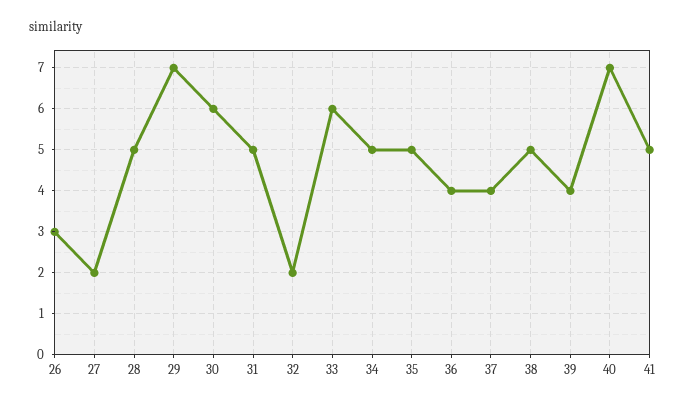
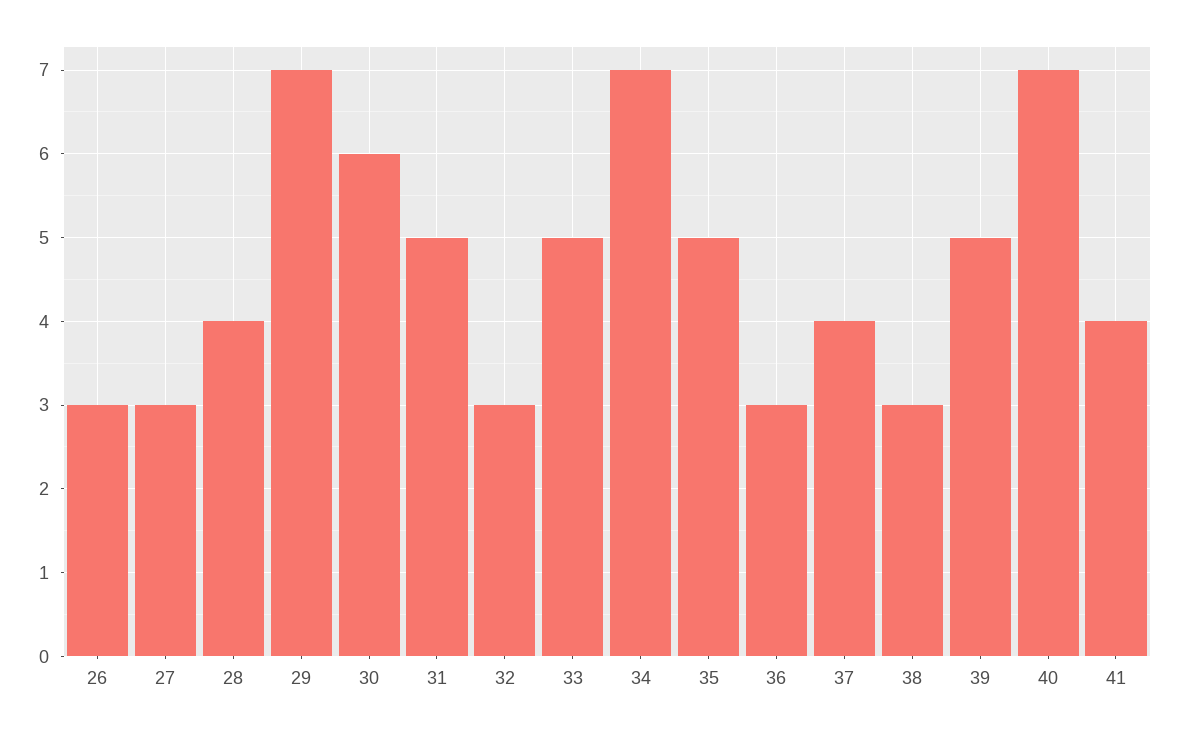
27: 2 -> 3
28: 5 -> 4
32: 2 -> 3
33: 6 -> 5
34: 5 -> 7
36: 4 -> 3
38: 5 -> 3
39: 4 -> 5
41: 5 -> 4

